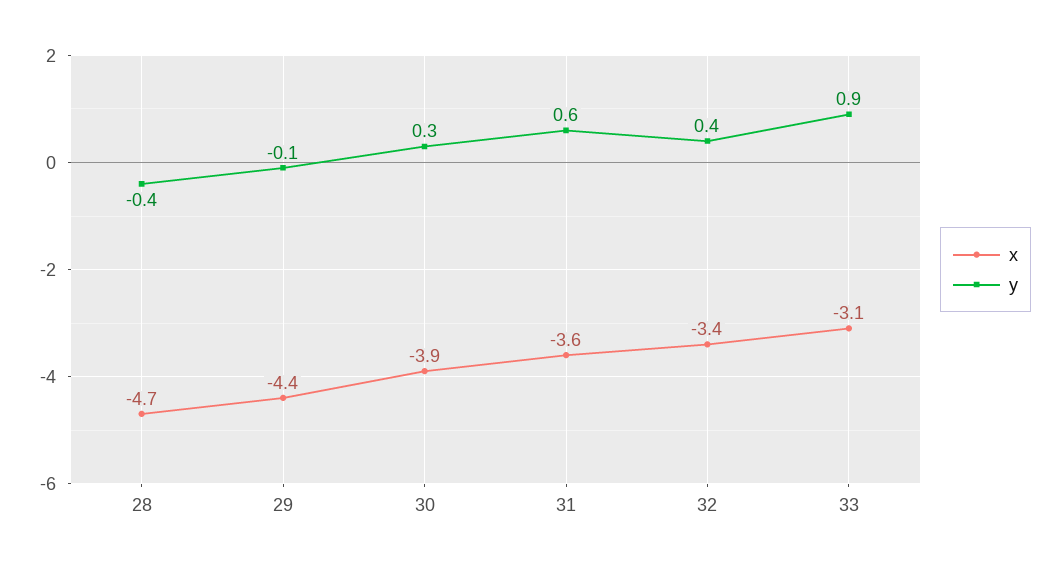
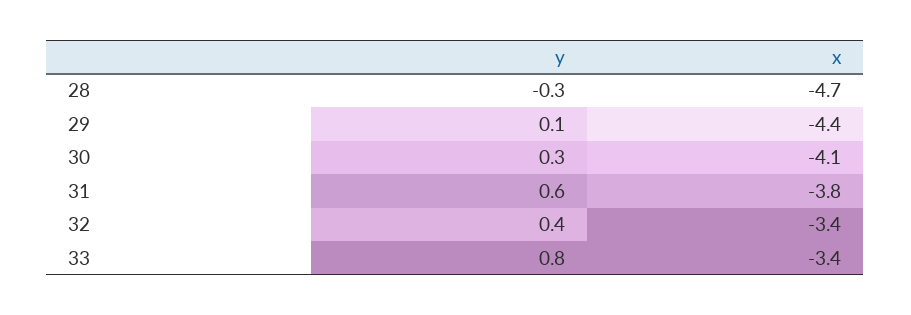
y, 28: -0.4 -> -0.3
y, 29: -0.1 -> 0.1
x, 30: -3.9 -> -4.1
x, 31: -3.6 -> -3.8
x, 33: -3.1 -> -3.4
y, 33: 0.9 -> 0.8

